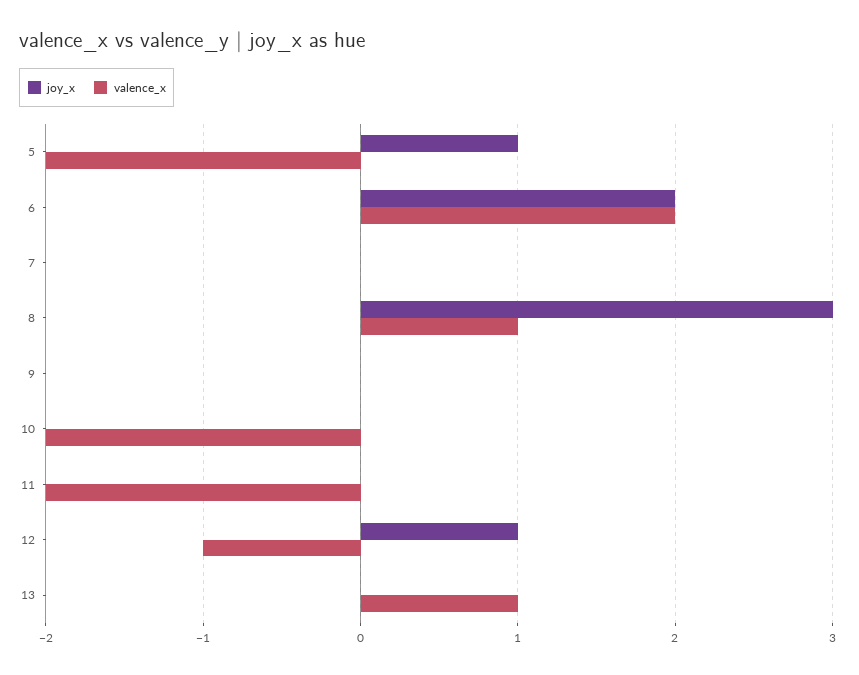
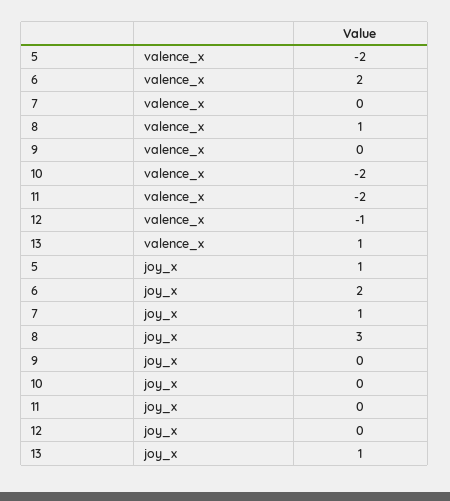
joy_x, 7: 0 -> 1
joy_x, 12: 1 -> 0
joy_x, 13: 0 -> 1

